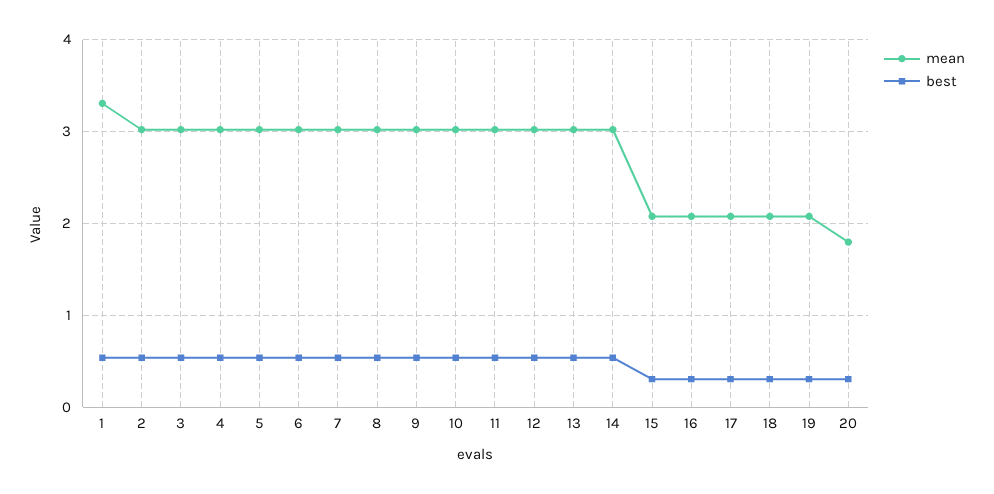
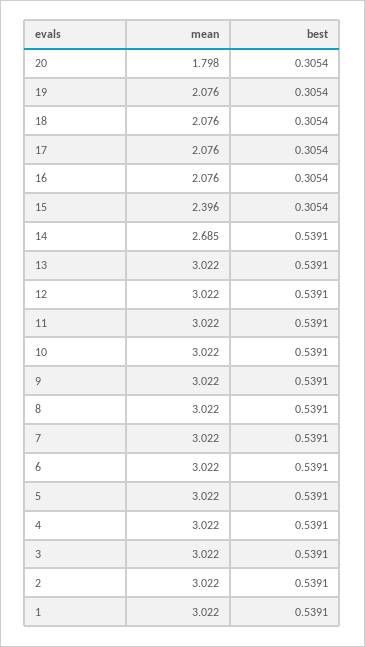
mean, 1: 3.3 -> 3.022
mean, 14: 3 -> 2.685
mean, 15: 2.1 -> 2.396

